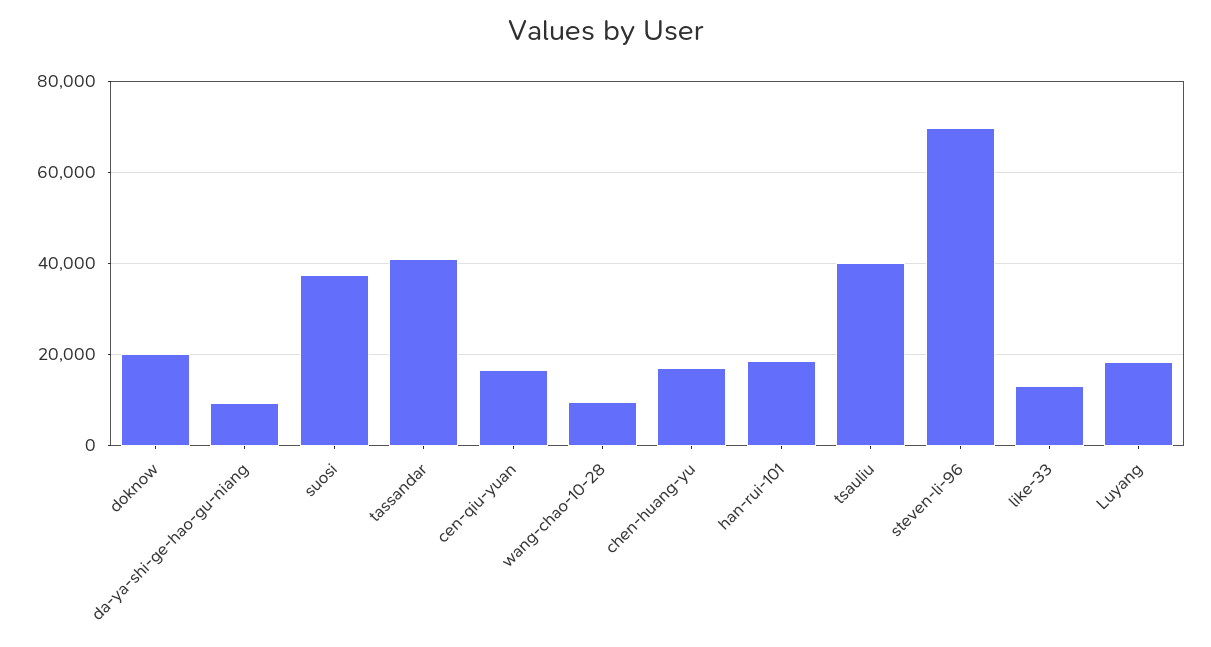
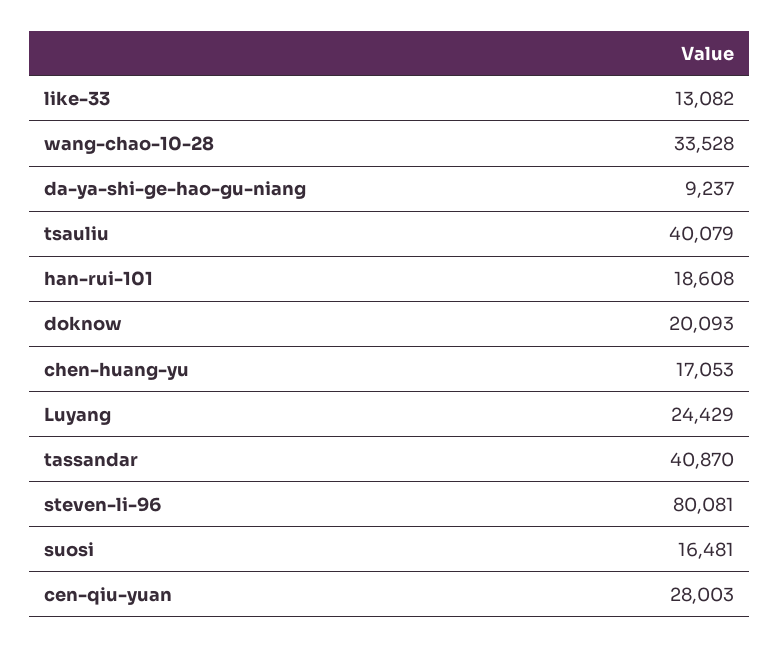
suosi: 38000 -> 16481
cen-qiu-yuan: 16000 -> 28003
wang-chao-10-28: 10000 -> 33528
steven-li-96: 70000 -> 80081
Luyang: 18000 -> 24429

